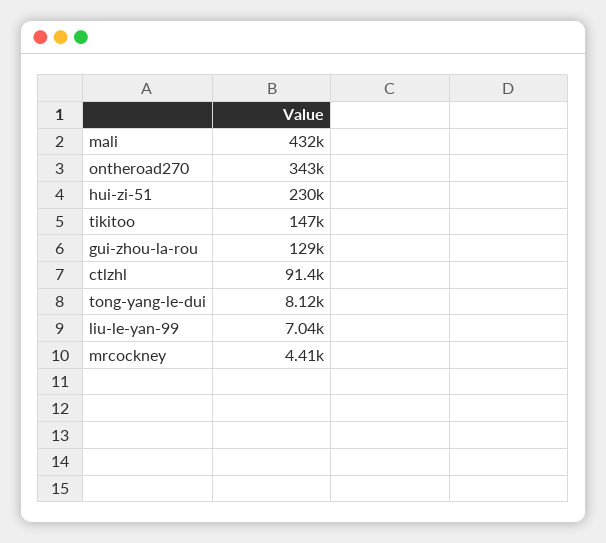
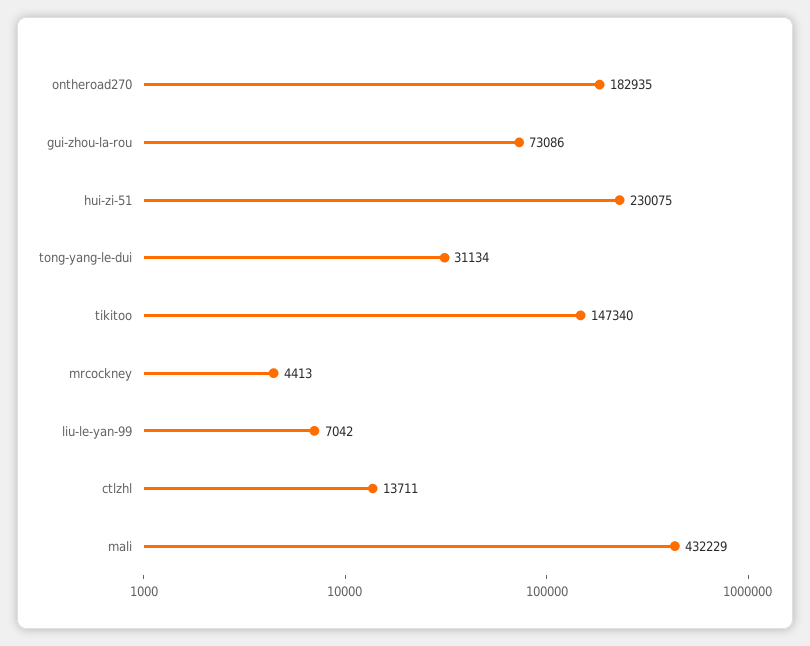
ontheroad270: 343000 -> 182935
gui-zhou-la-rou: 129000 -> 73086
ctlzhl: 91400 -> 13711
tong-yang-le-dui: 8120 -> 31134

